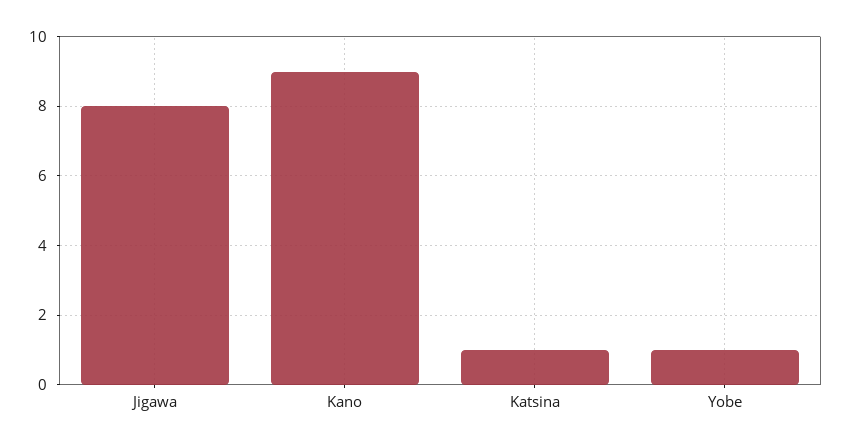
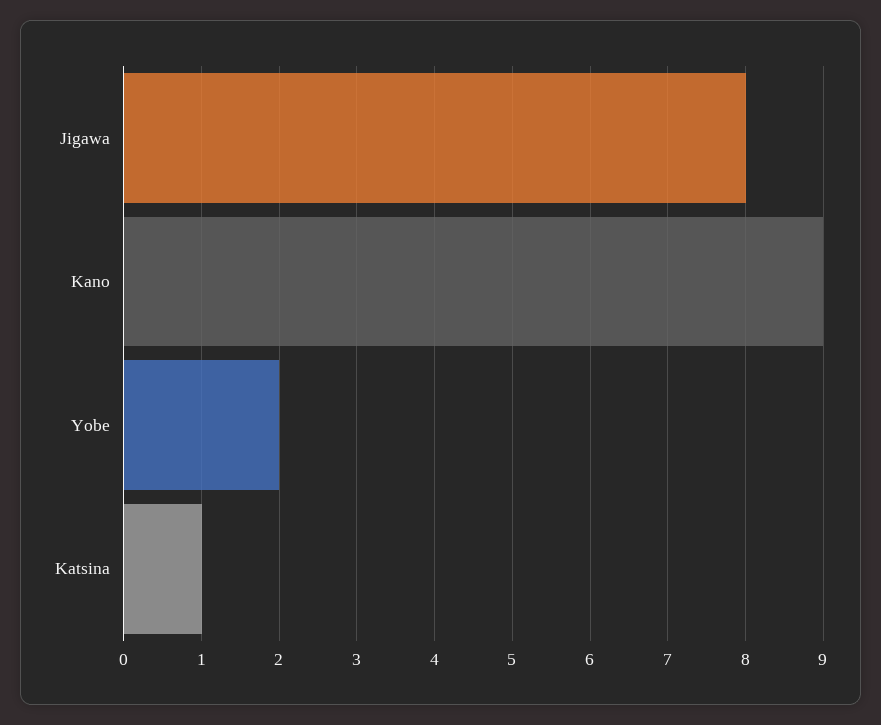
Yobe: 1 -> 2

